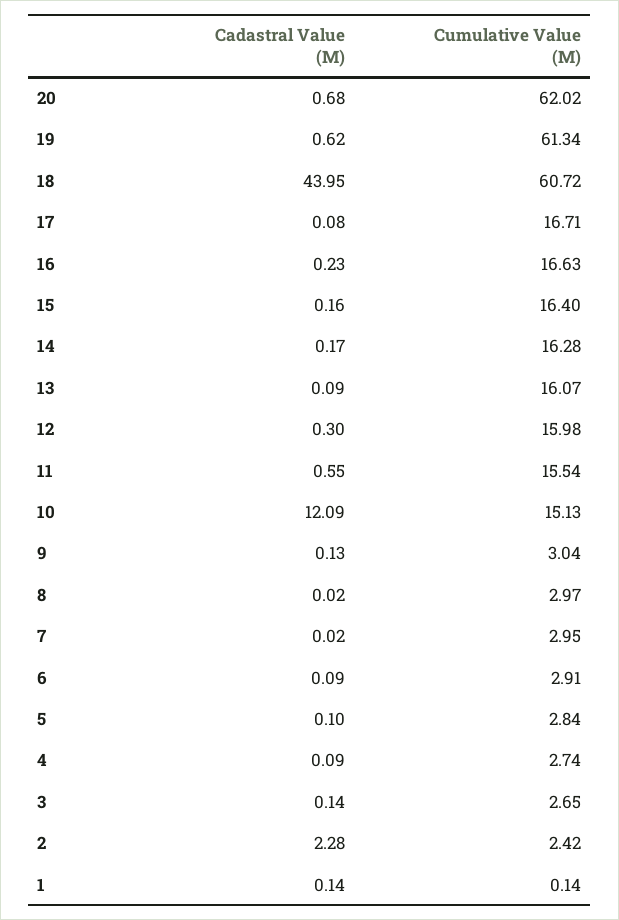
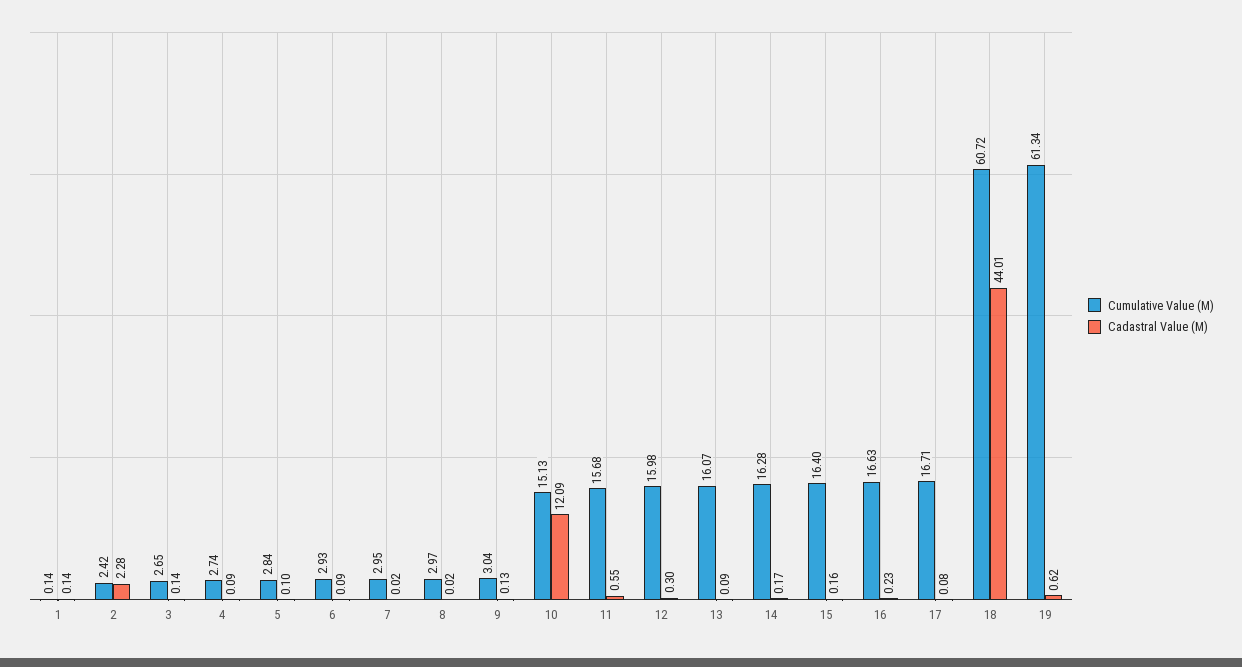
Cadastral Value (M), 20: 0.68 -> none
Cumulative Value (M), 20: 62.02 -> none
Cadastral Value (M), 18: 43.95 -> 44.01
Cumulative Value (M), 11: 15.54 -> 15.68
Cumulative Value (M), 6: 2.91 -> 2.93

